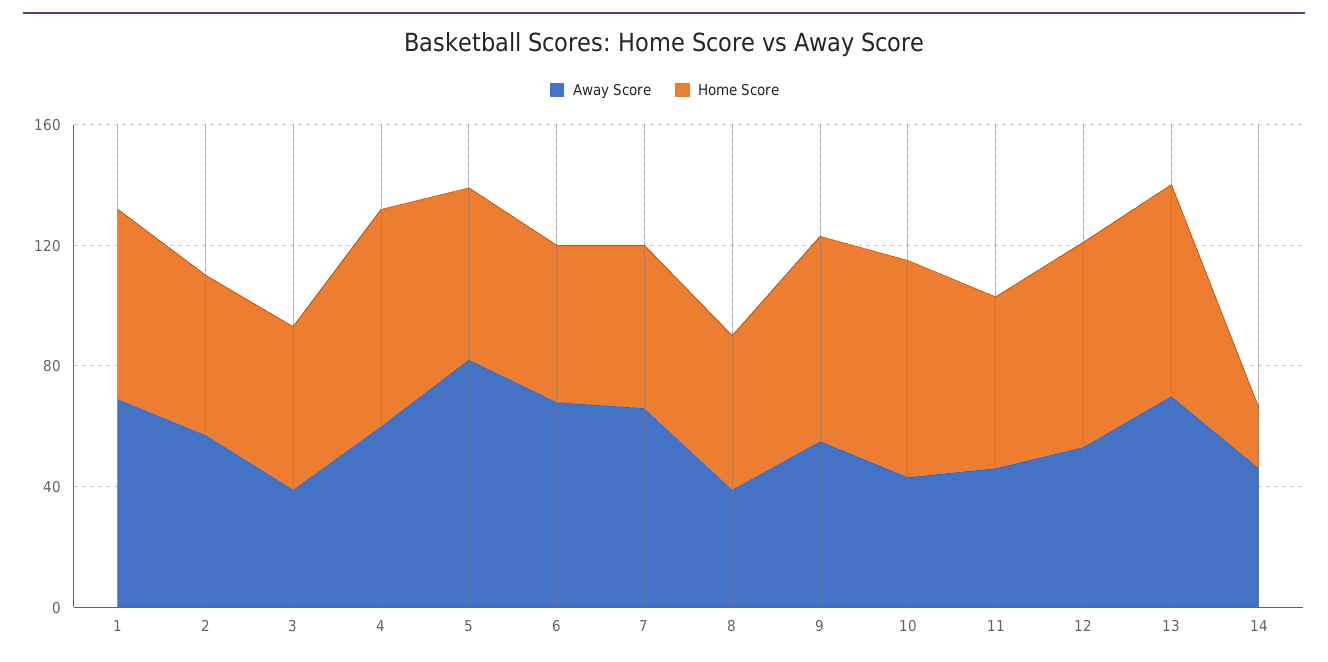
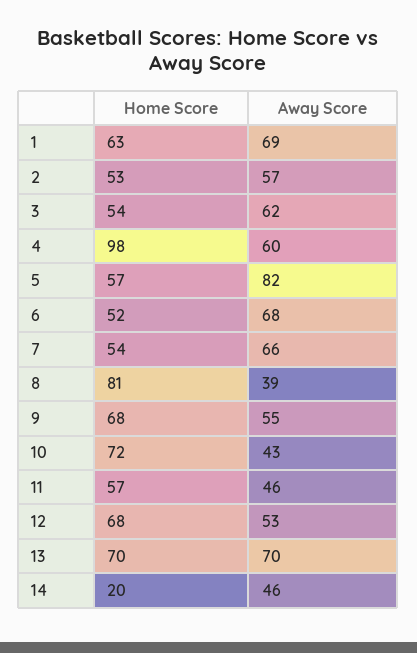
Away Score, 3: 40 -> 62
Home Score, 4: 70 -> 98
Home Score, 8: 50 -> 81

